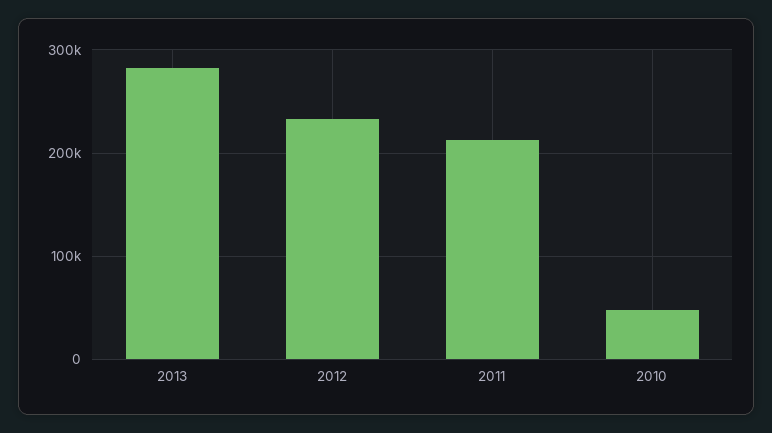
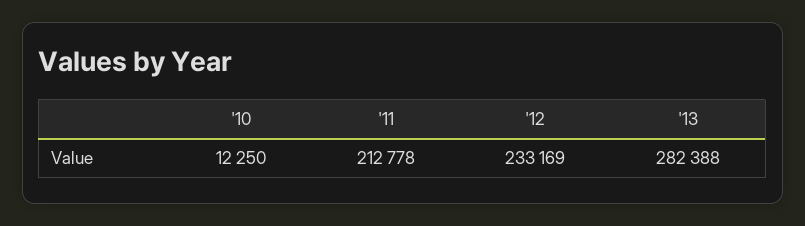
2010: 50000 -> 12250

